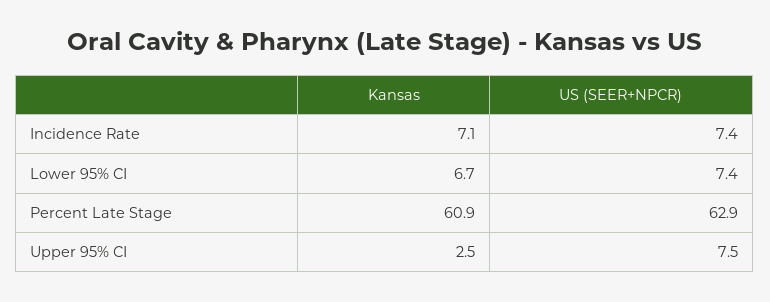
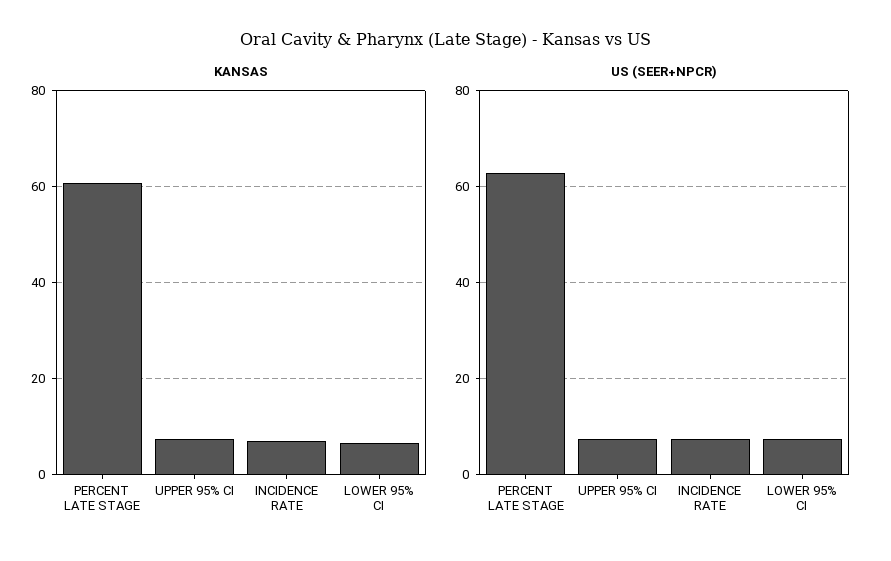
Kansas, Upper 95% CI: 2.5 -> 8

